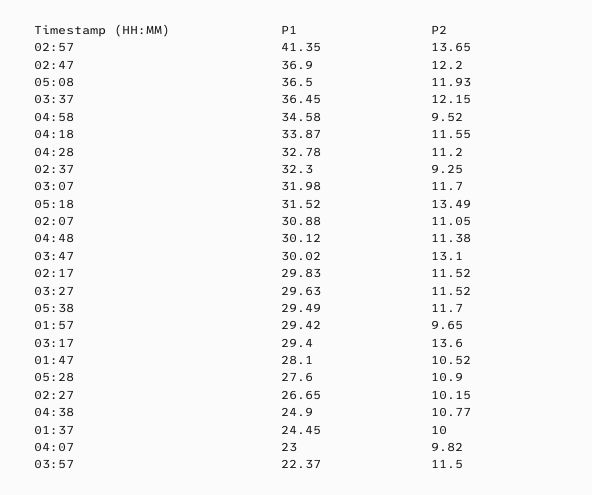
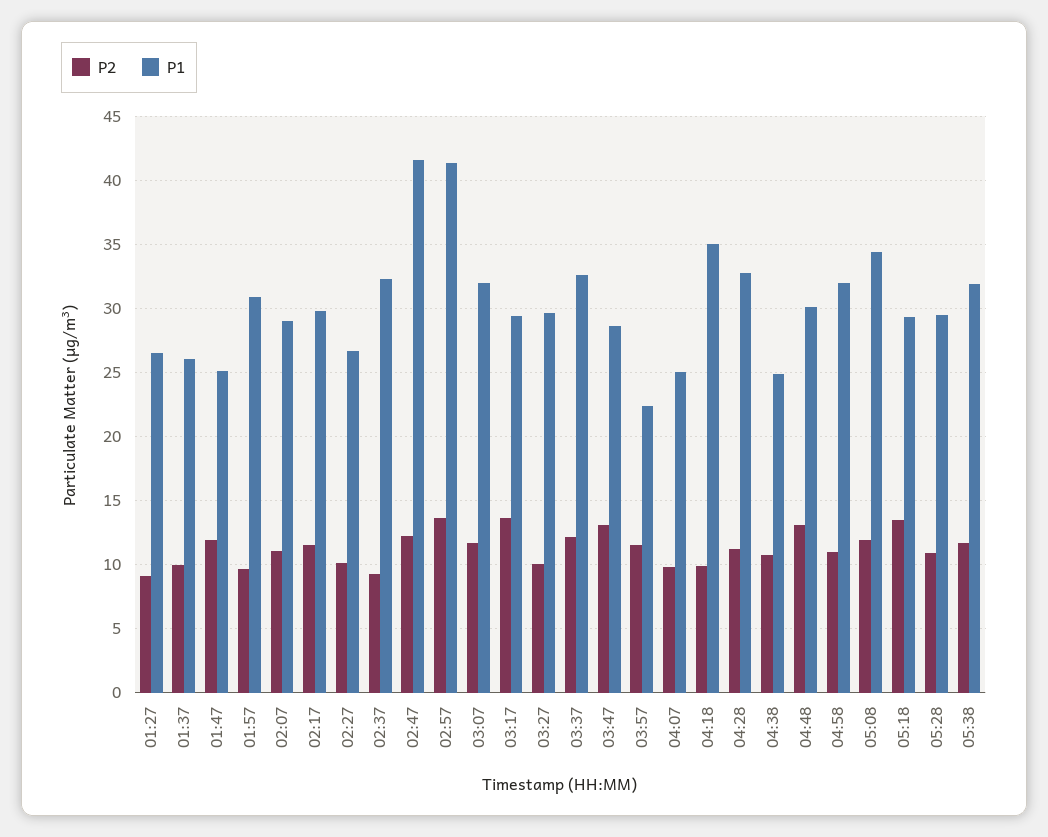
P1, 02:47: 36.9 -> 41.5
P1, 05:08: 36.5 -> 34.5
P1, 03:37: 36.45 -> 32.5
P1, 04:58: 34.58 -> 32
P2, 04:58: 9.52 -> 11
P1, 04:18: 33.87 -> 35
P2, 04:18: 11.55 -> 10
P1, 05:18: 31.52 -> 29.5
P1, 02:07: 30.88 -> 29
P2, 04:48: 11.38 -> 13
P1, 03:47: 30.02 -> 28.5
P2, 03:27: 11.52 -> 10
P1, 05:38: 29.49 -> 32
P1, 01:57: 29.42 -> 31
P1, 01:47: 28.1 -> 25
P2, 01:47: 10.52 -> 12
P1, 05:28: 27.6 -> 29.5
P1, 01:37: 24.45 -> 26
P1, 04:07: 23 -> 25
P2, 01:27: none -> 9
P1, 01:27: none -> 26.5

